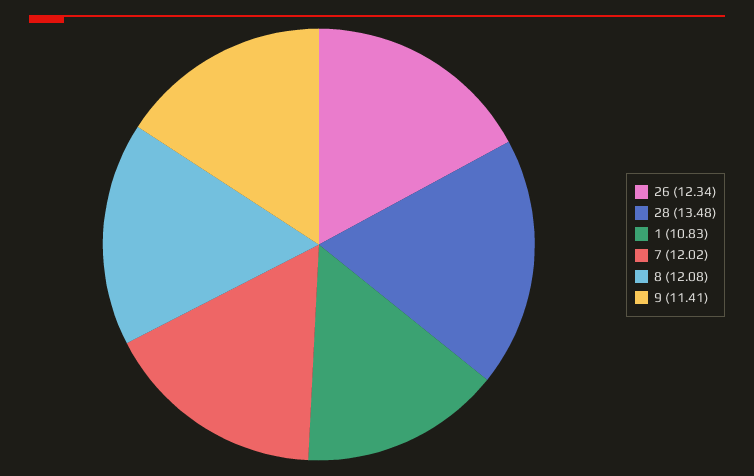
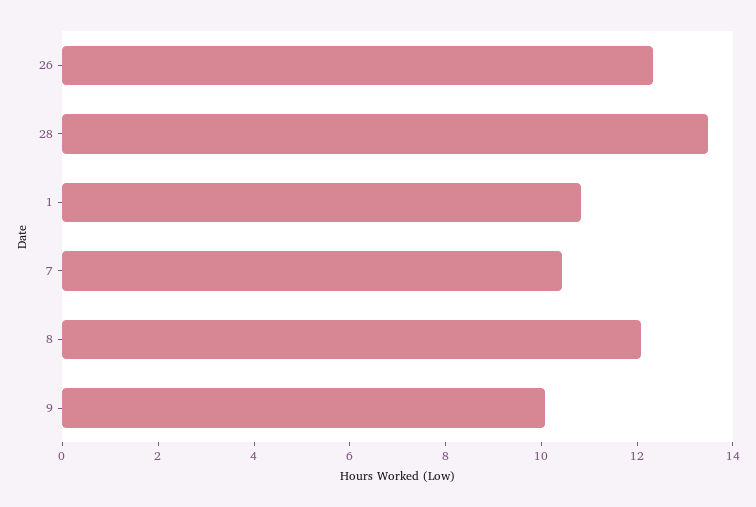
7: 12.02 -> 10.5
9: 11.41 -> 10

